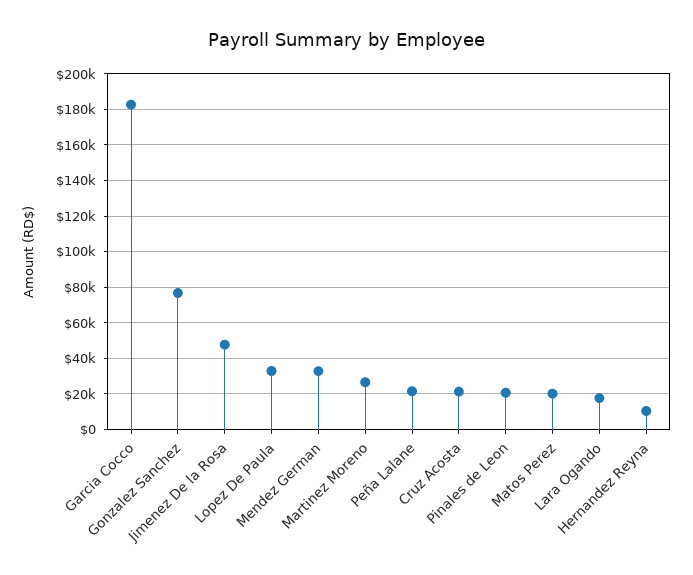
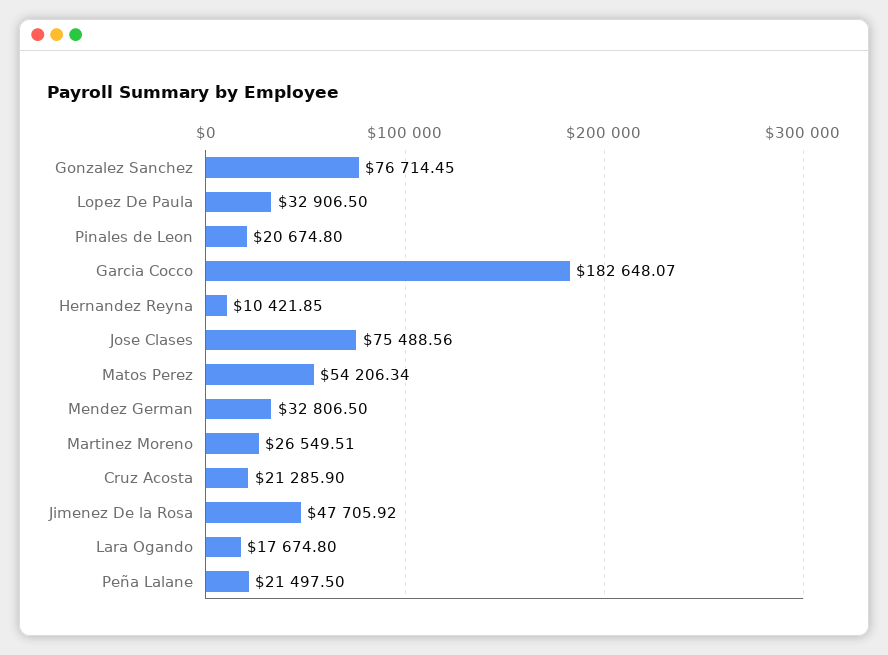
Matos Perez: 20000 -> 54206.34
Jose Clases: none -> 75488.56

